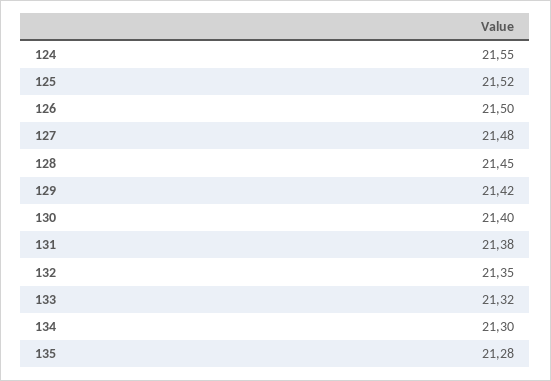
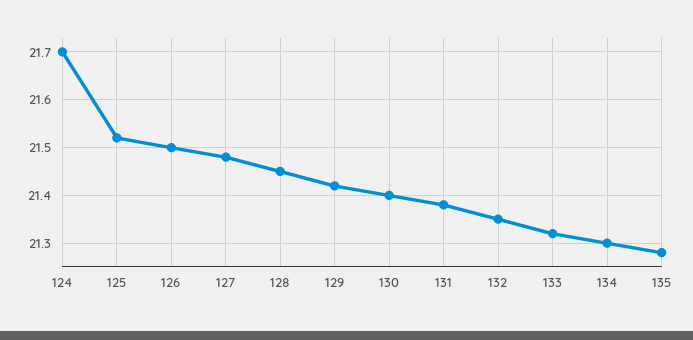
124: 21.55 -> 21.7

